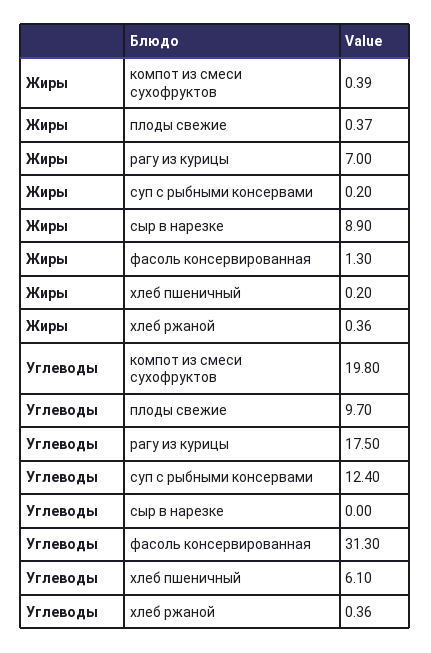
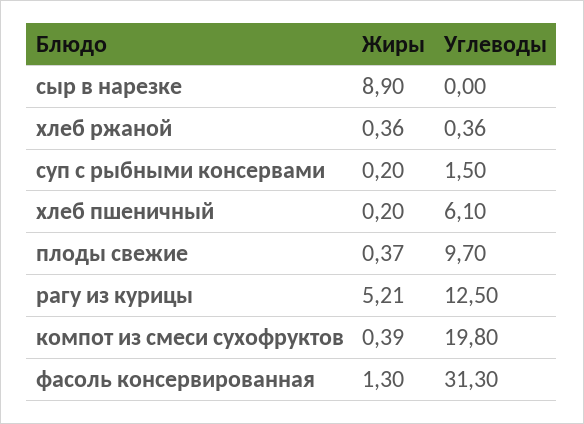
Жиры, рагу из курицы: 7 -> 5.21
Углеводы, рагу из курицы: 17.5 -> 12.5
Углеводы, суп с рыбными консервами: 12.4 -> 1.5

